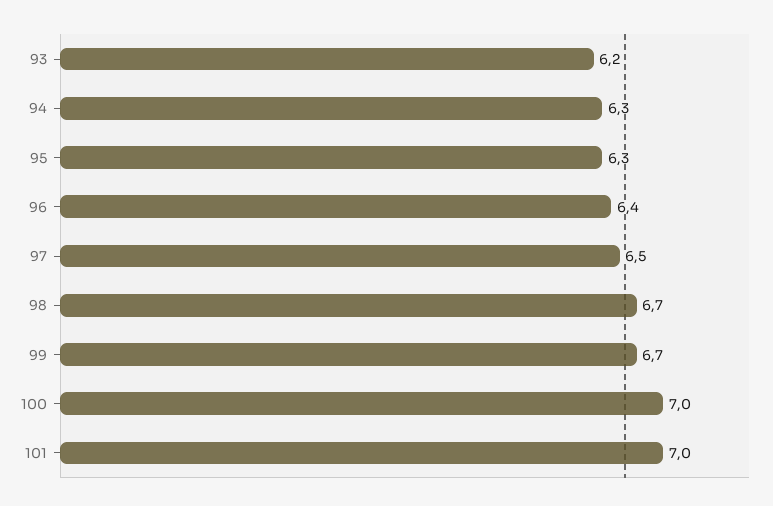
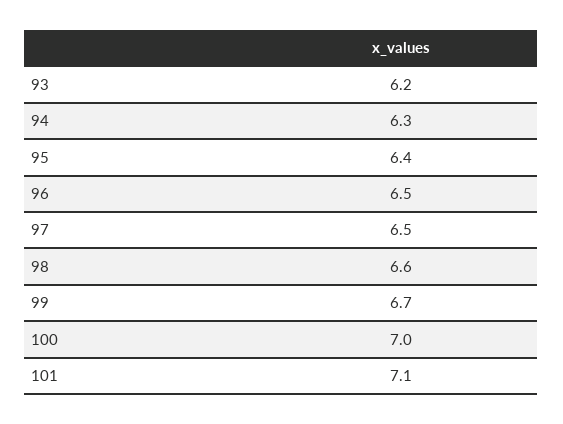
95: 6.3 -> 6.4
96: 6.4 -> 6.5
98: 6.7 -> 6.6
101: 7 -> 7.1

